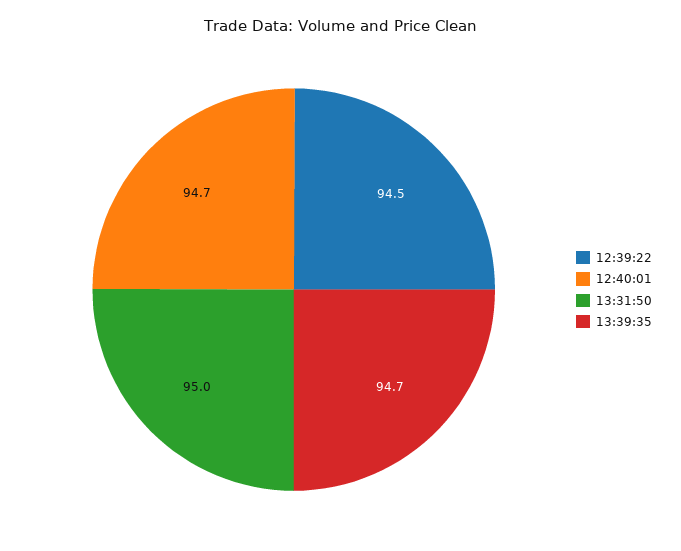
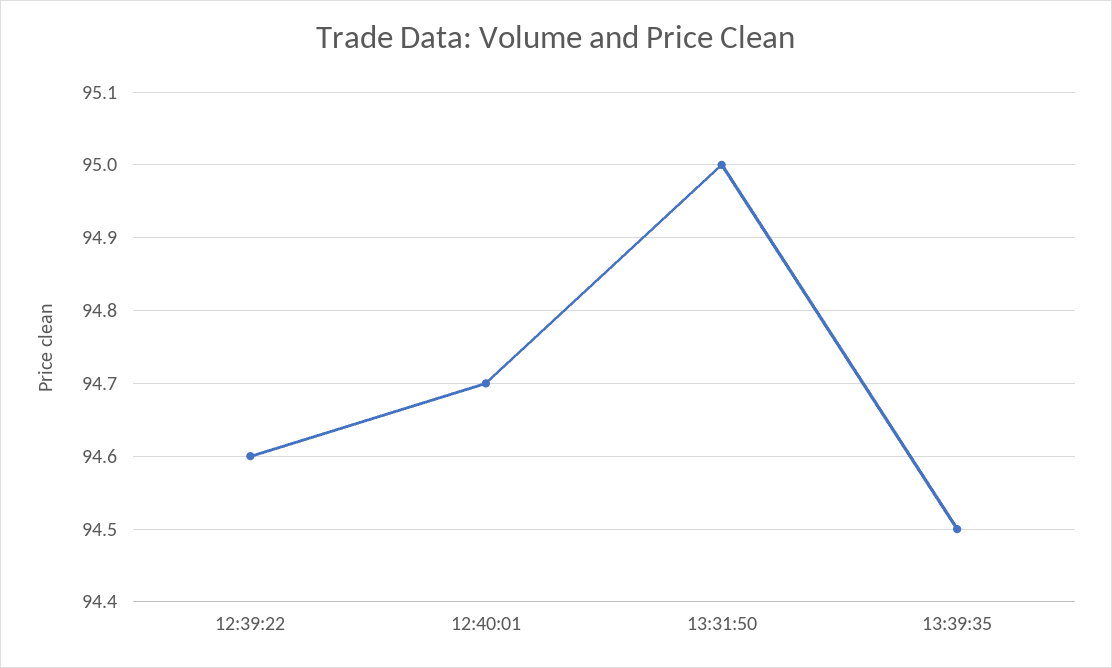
12:39:22: 94.5 -> 94.6
13:39:35: 94.7 -> 94.5

